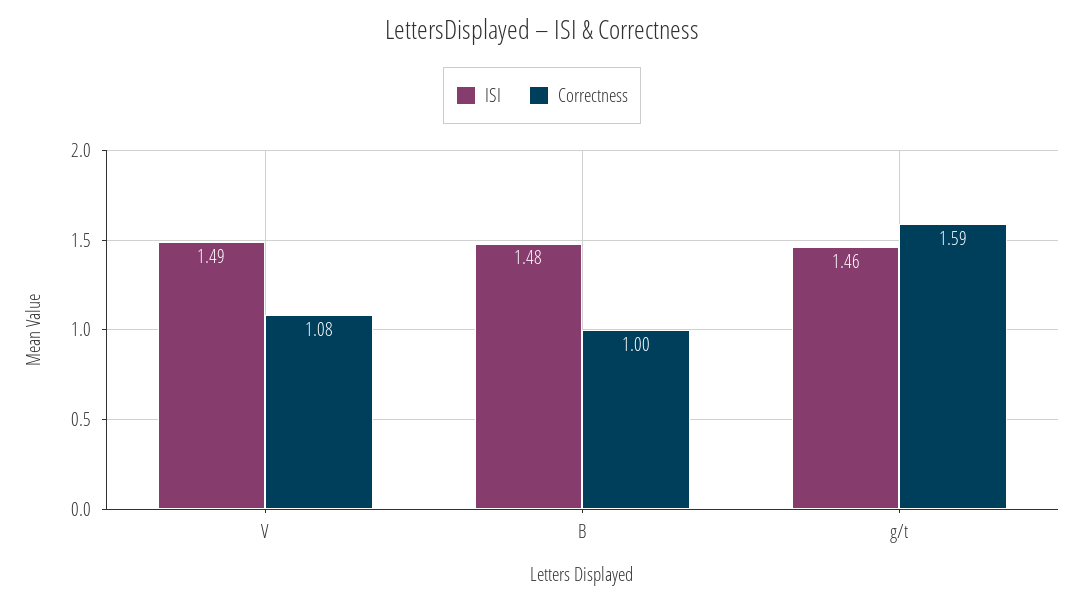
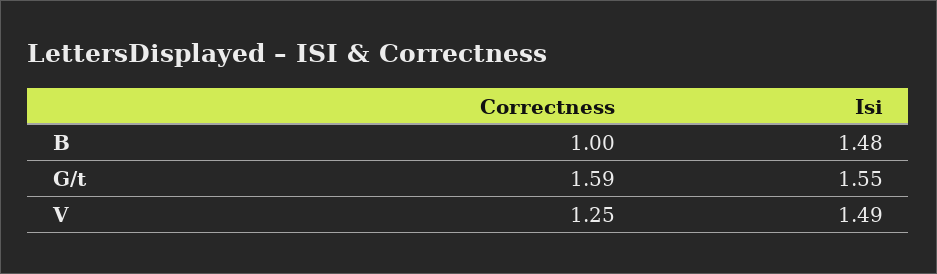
Correctness, V: 1.08 -> 1.25
ISI, g/t: 1.46 -> 1.55

